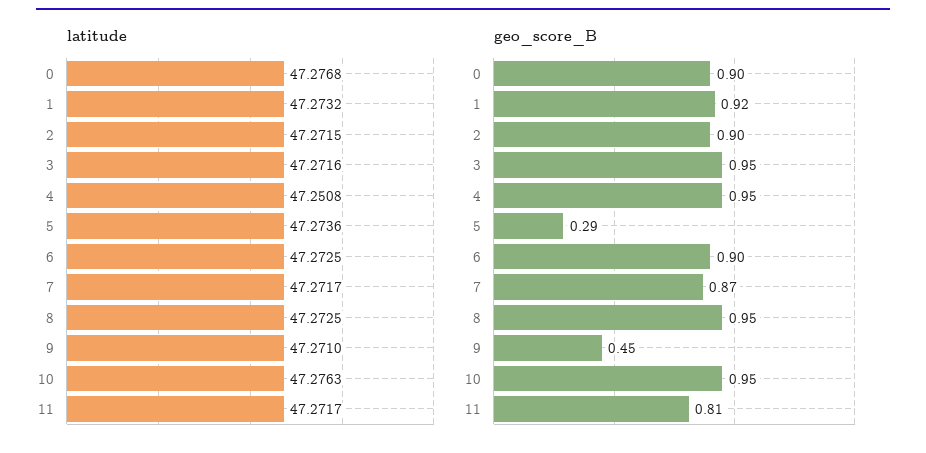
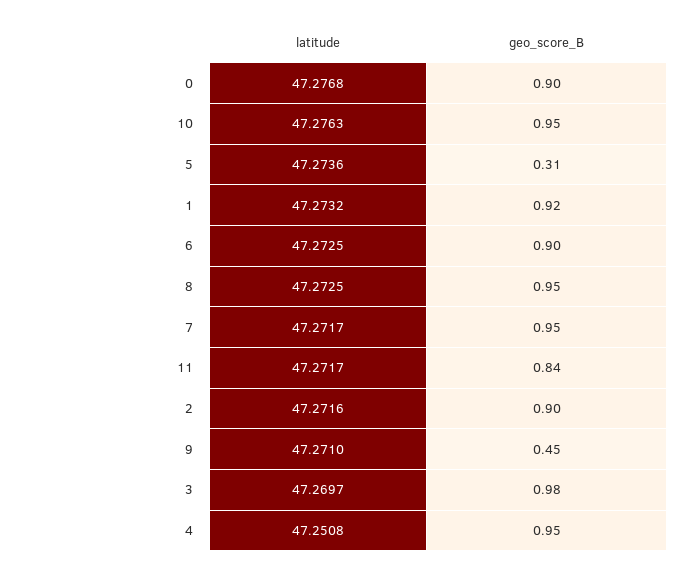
latitude, 2: 47.2715 -> 47.2716
latitude, 3: 47.2716 -> 47.2697
geo_score_B, 3: 0.95 -> 0.98
geo_score_B, 5: 0.29 -> 0.31
geo_score_B, 7: 0.87 -> 0.95
geo_score_B, 11: 0.81 -> 0.84

